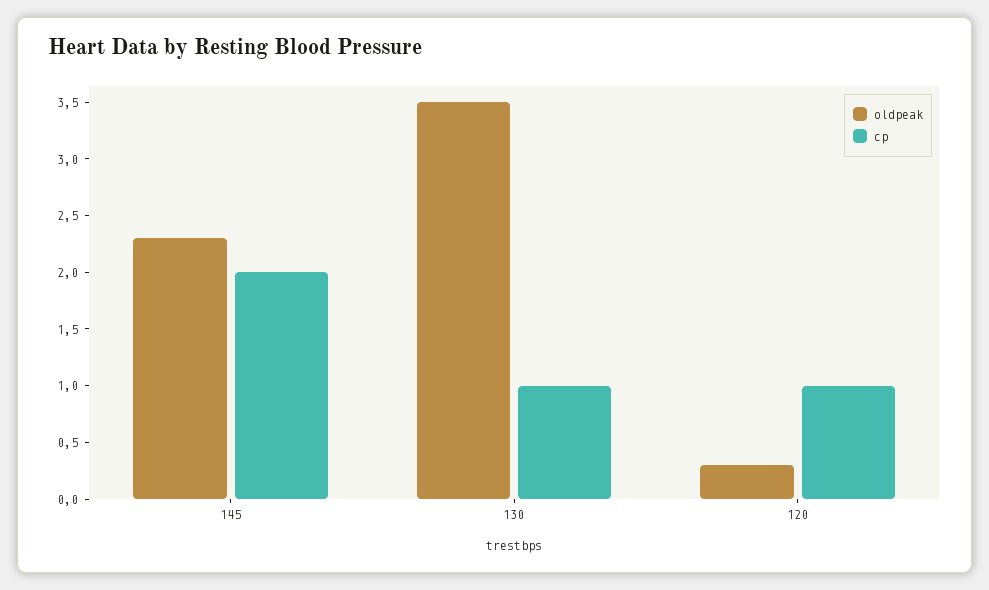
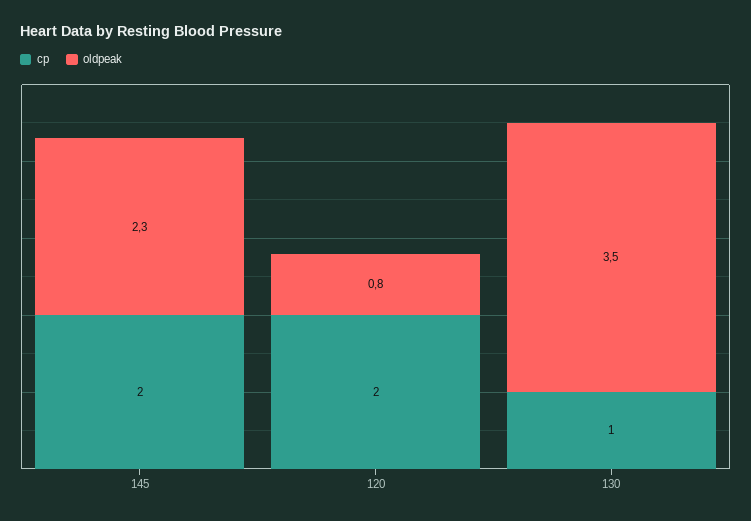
oldpeak, 120: 0.3 -> 0.8
cp, 120: 1 -> 2

